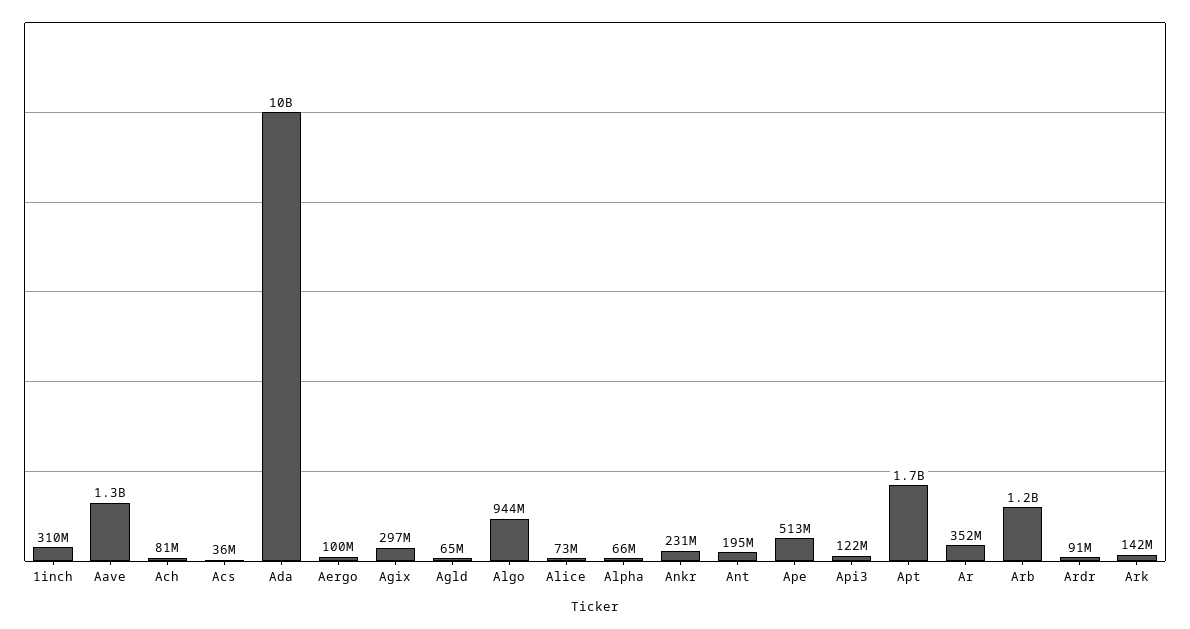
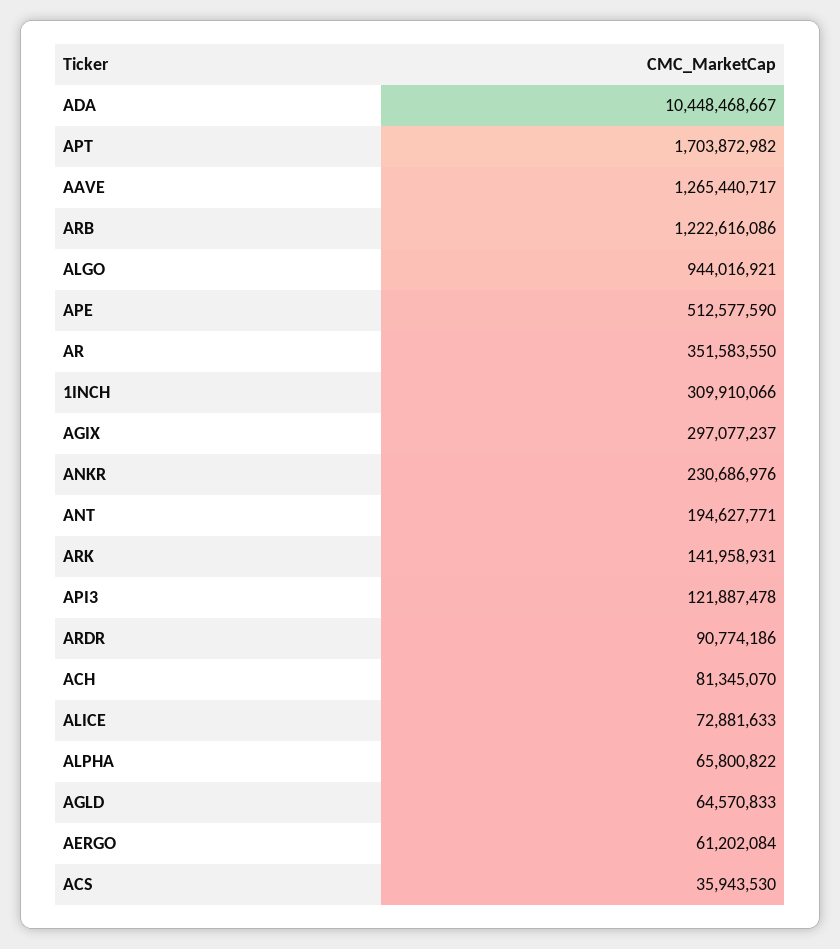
Aergo: 100000000 -> 61202084

